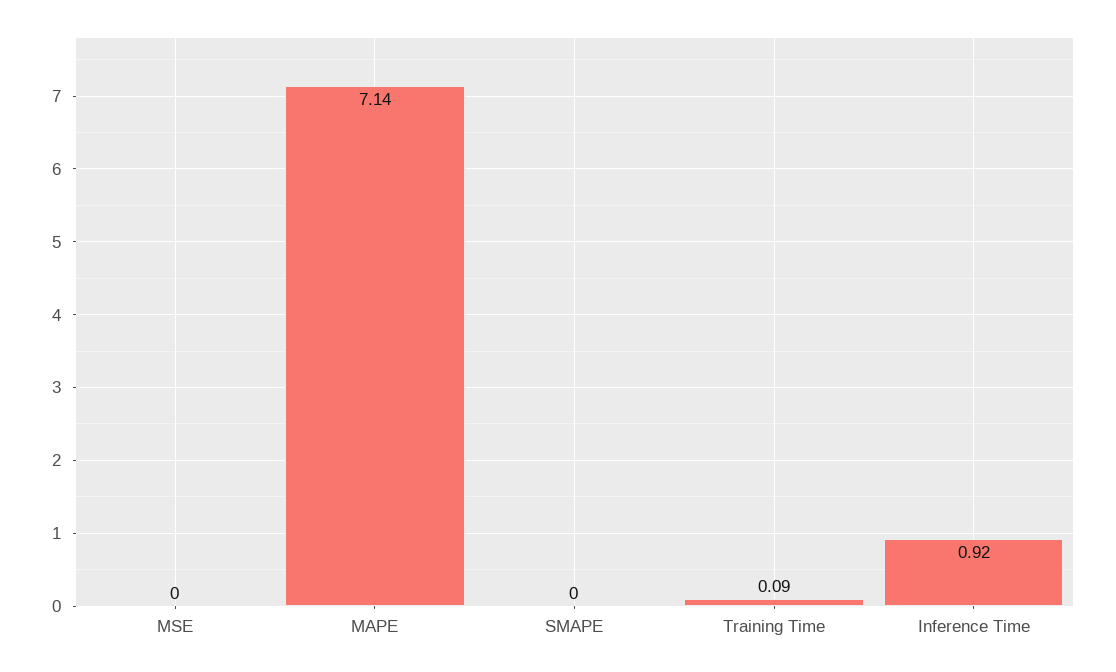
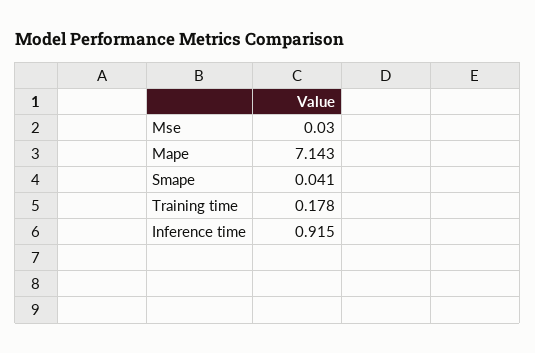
MSE: 0 -> 0.03
SMAPE: 0 -> 0.041
Training Time: 0.09 -> 0.178

